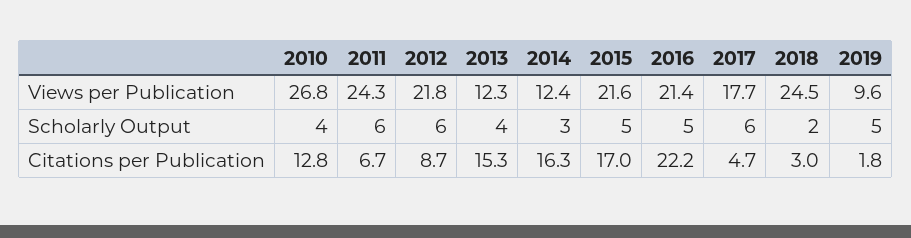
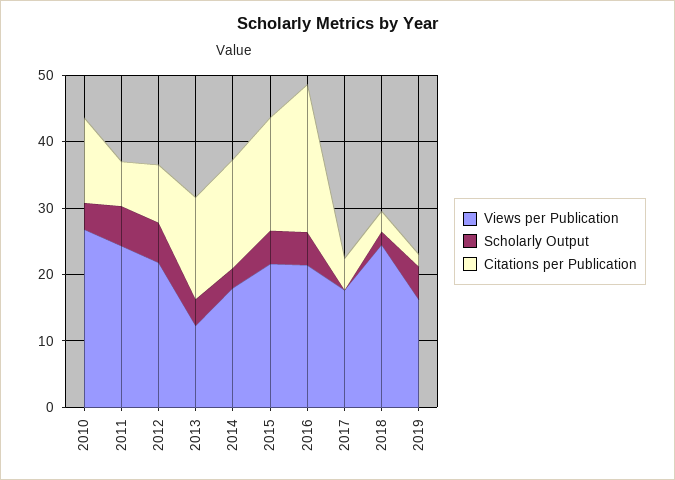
Views per Publication, 2014: 12.4 -> 18
Views per Publication, 2019: 9.6 -> 16
Scholarly Output, 2017: 6 -> 0

